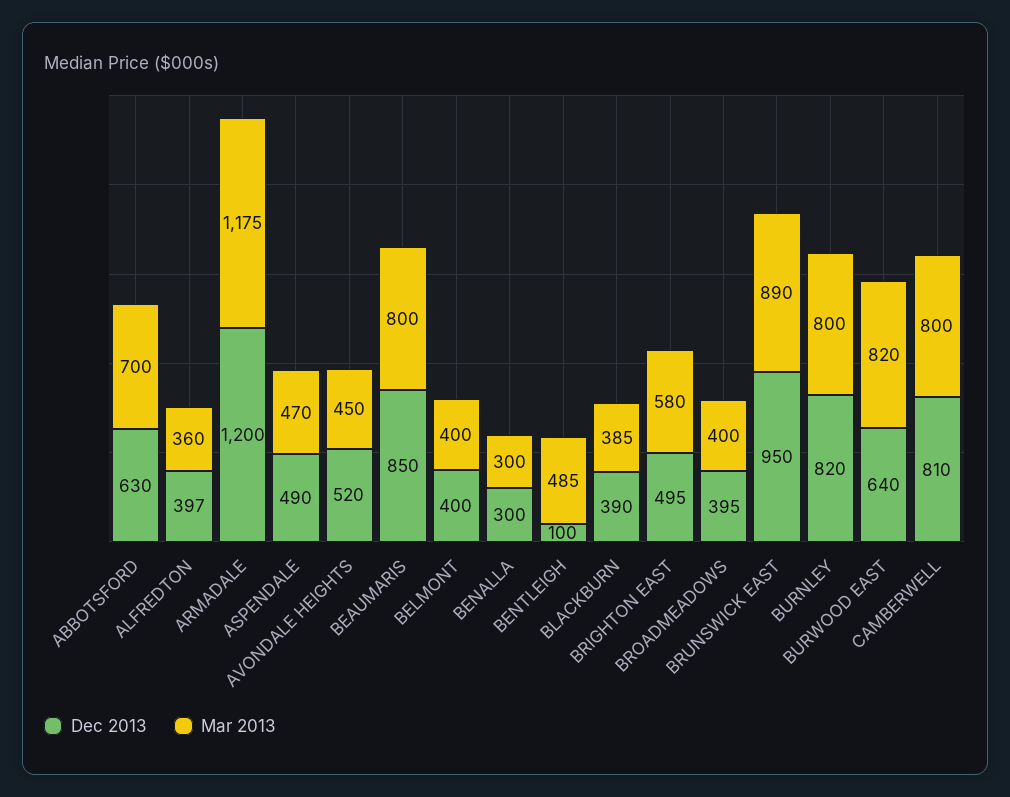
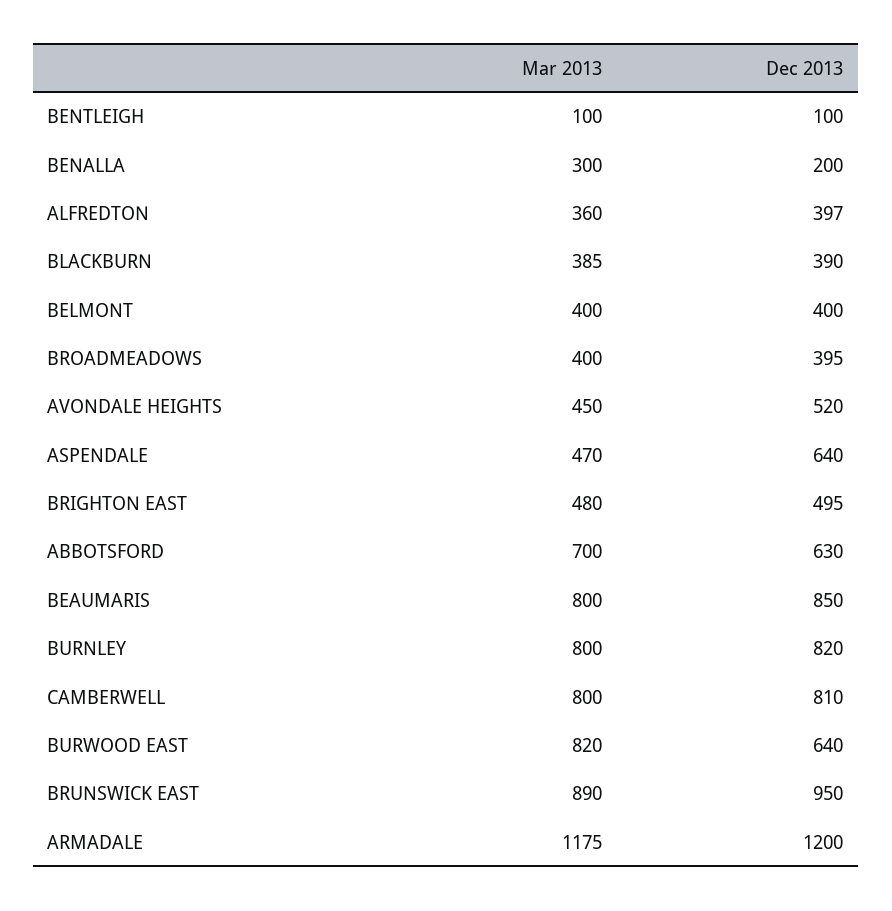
Dec 2013, ASPENDALE: 490 -> 640
Dec 2013, BENALLA: 300 -> 200
Mar 2013, BENTLEIGH: 485 -> 100
Mar 2013, BRIGHTON EAST: 580 -> 480

